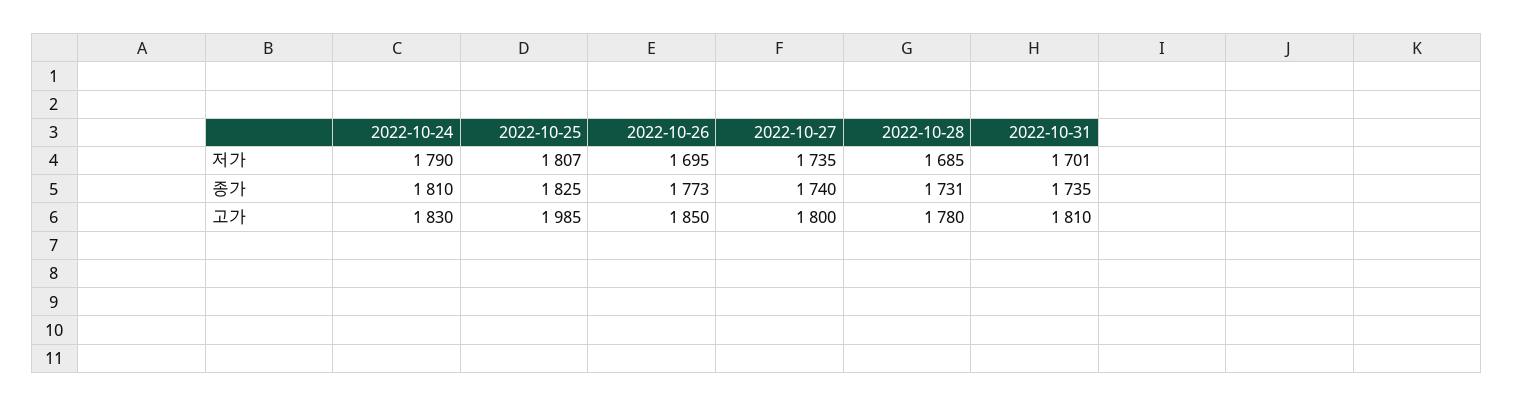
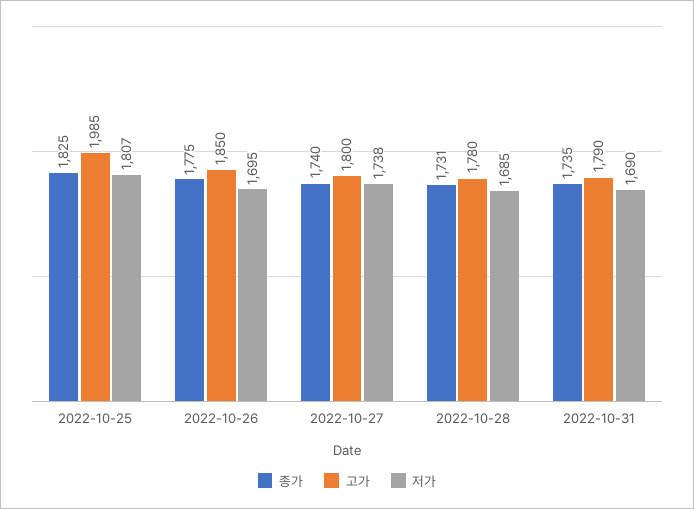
저가, 2022-10-24: 1790 -> none
저가, 2022-10-27: 1735 -> 1738
저가, 2022-10-31: 1701 -> 1690
종가, 2022-10-24: 1810 -> none
종가, 2022-10-26: 1773 -> 1775
고가, 2022-10-24: 1830 -> none
고가, 2022-10-31: 1810 -> 1790

